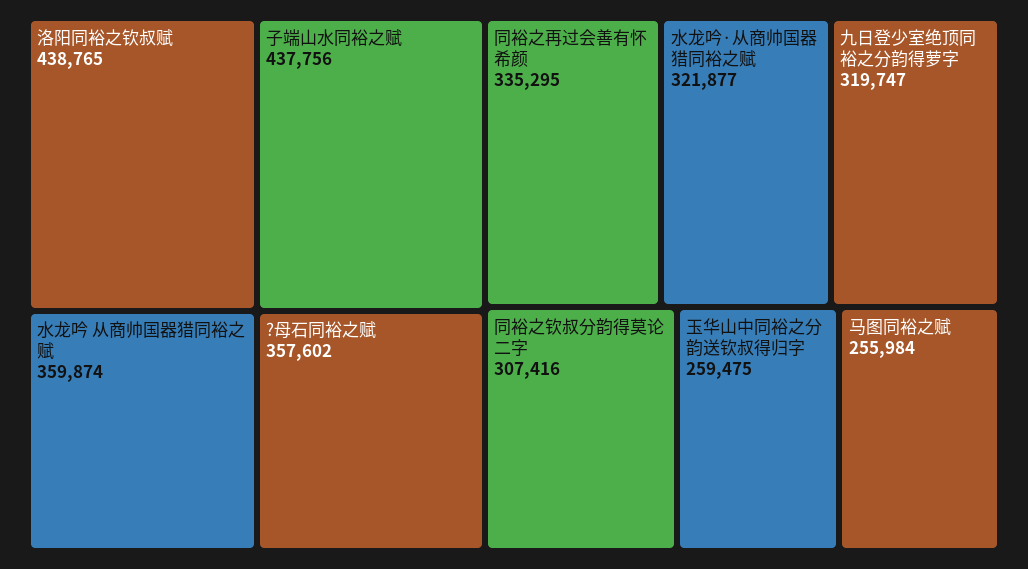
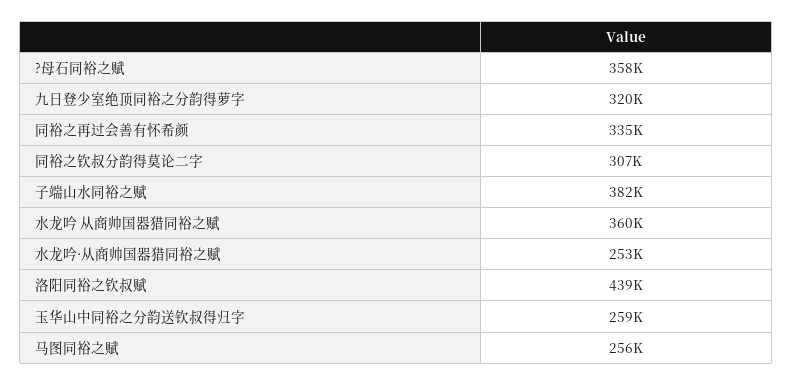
子端山水同裕之赋: 437756 -> 382000
水龙吟·从商帅国器猎同裕之赋: 321877 -> 253000

